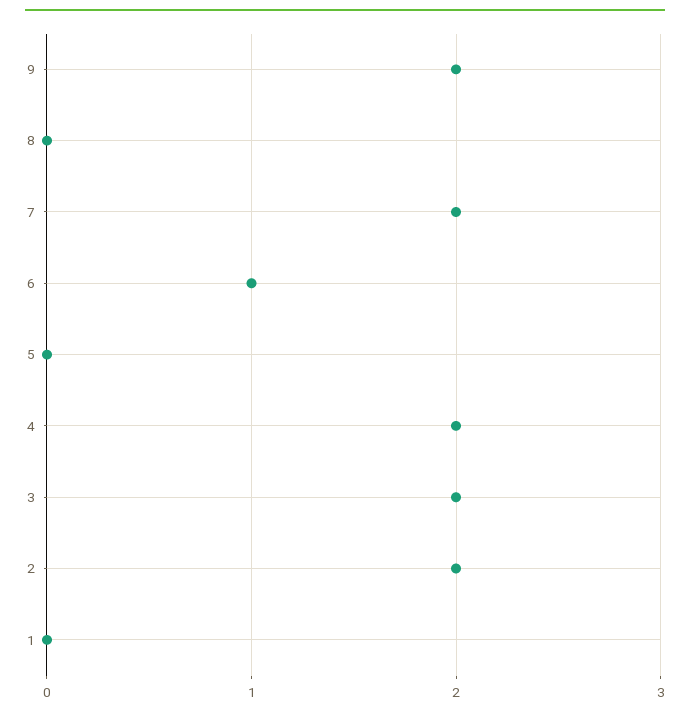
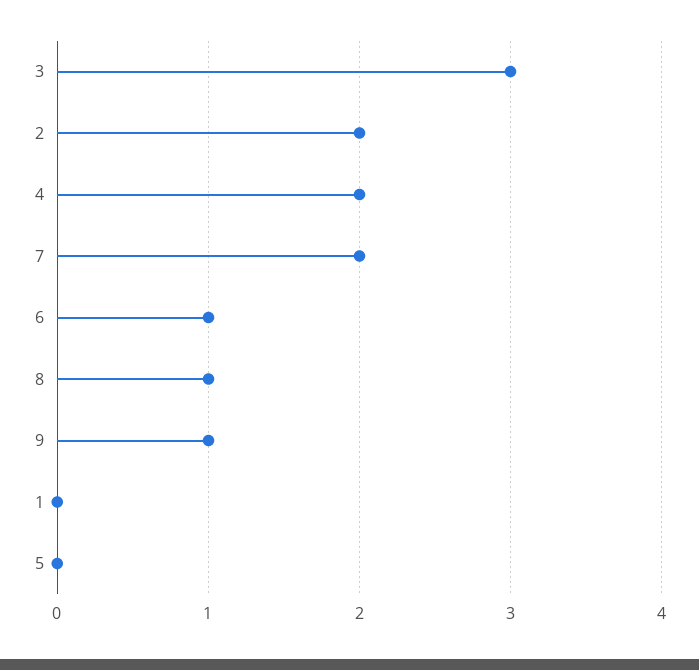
9: 2 -> 1
8: 0 -> 1
3: 2 -> 3

